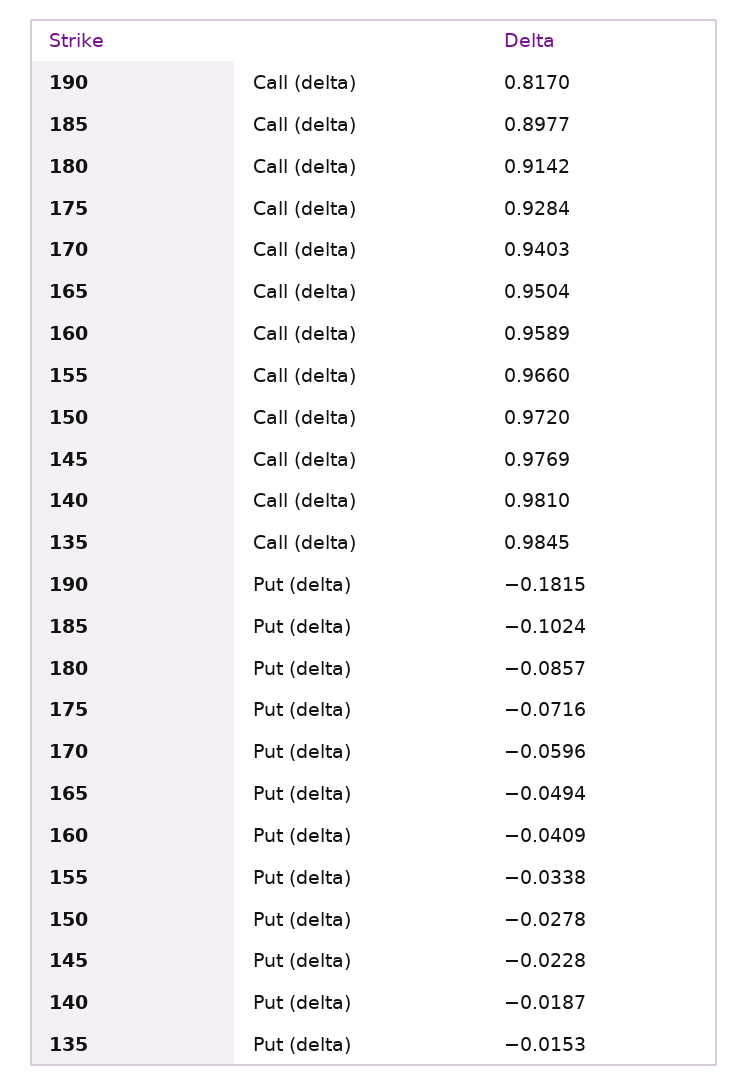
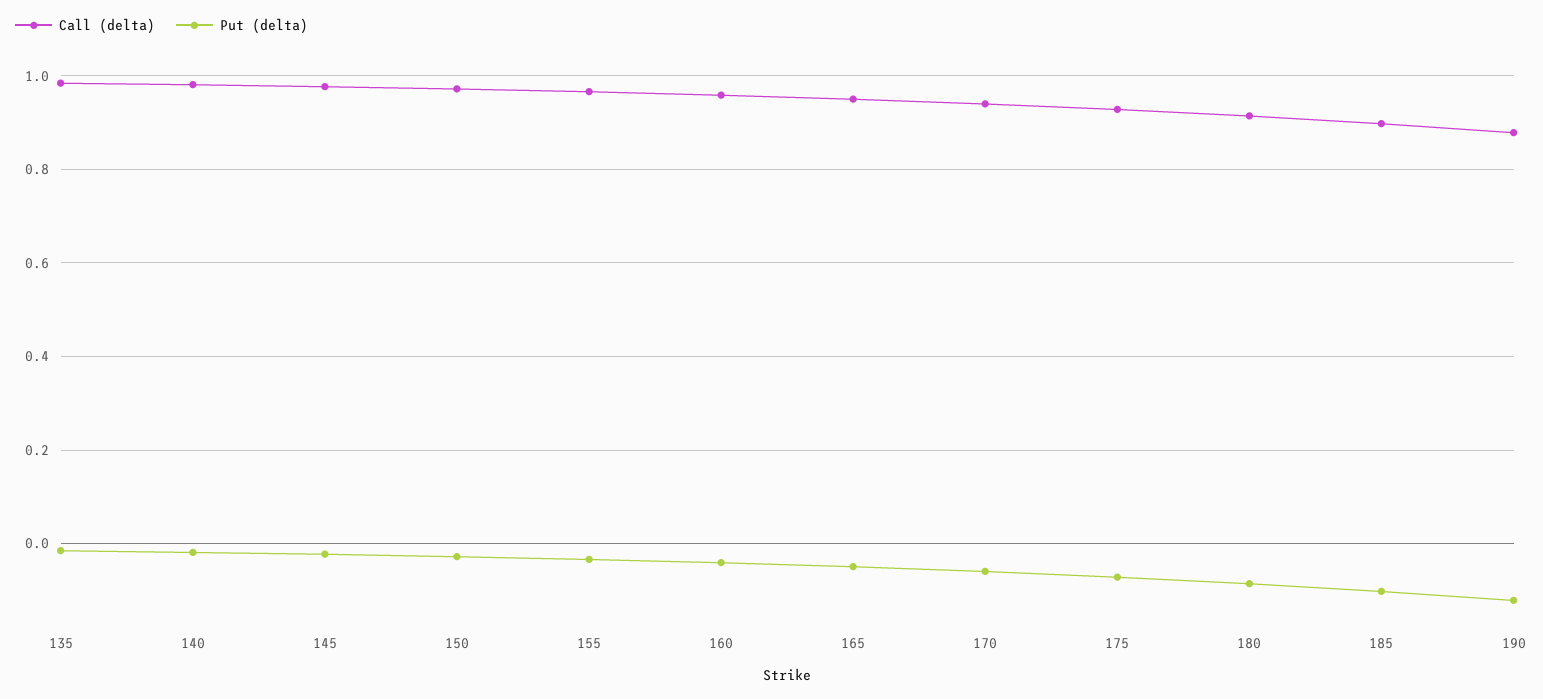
Call (delta), 190: 0.817 -> 0.88
Put (delta), 190: -0.1815 -> -0.12

